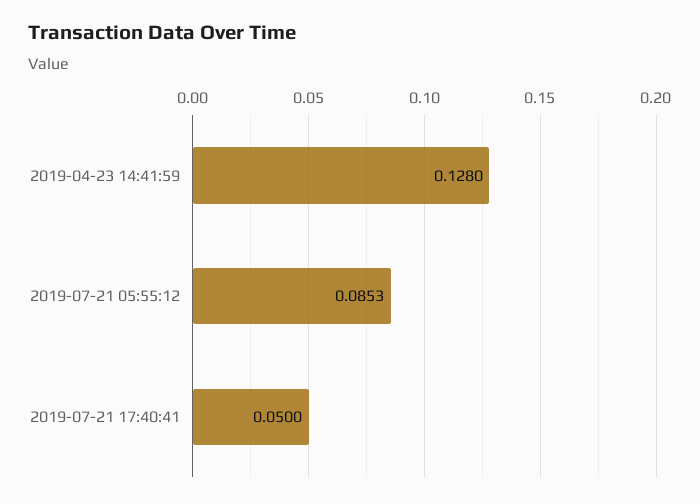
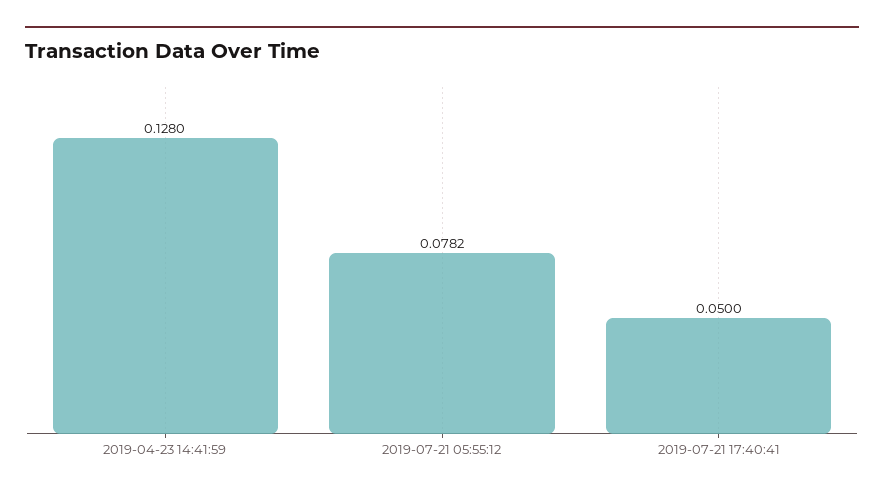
2019-07-21 05:55:12: 0.0853 -> 0.0782

